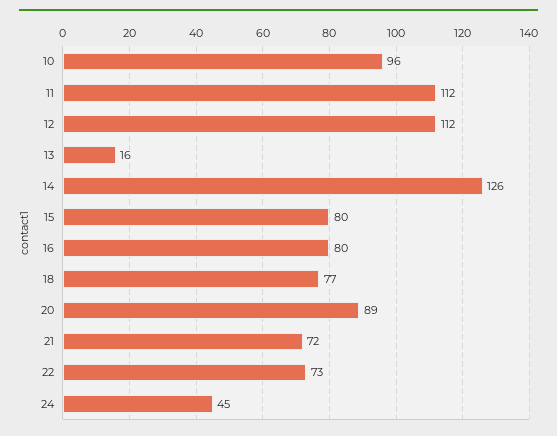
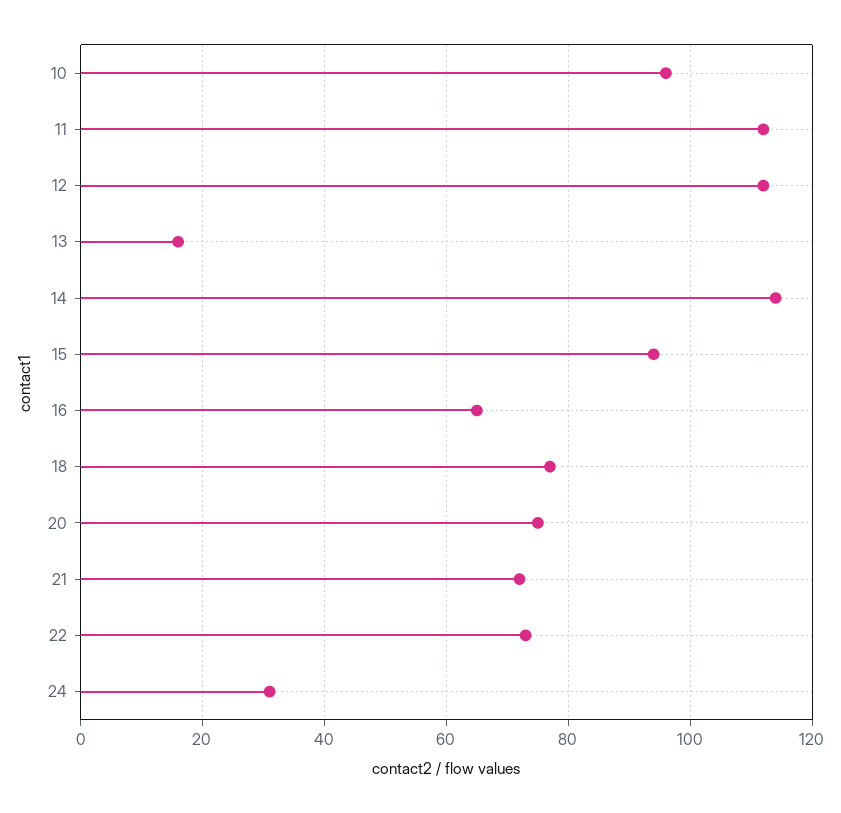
14: 126 -> 115
15: 80 -> 95
16: 80 -> 65
20: 89 -> 75
24: 45 -> 30

